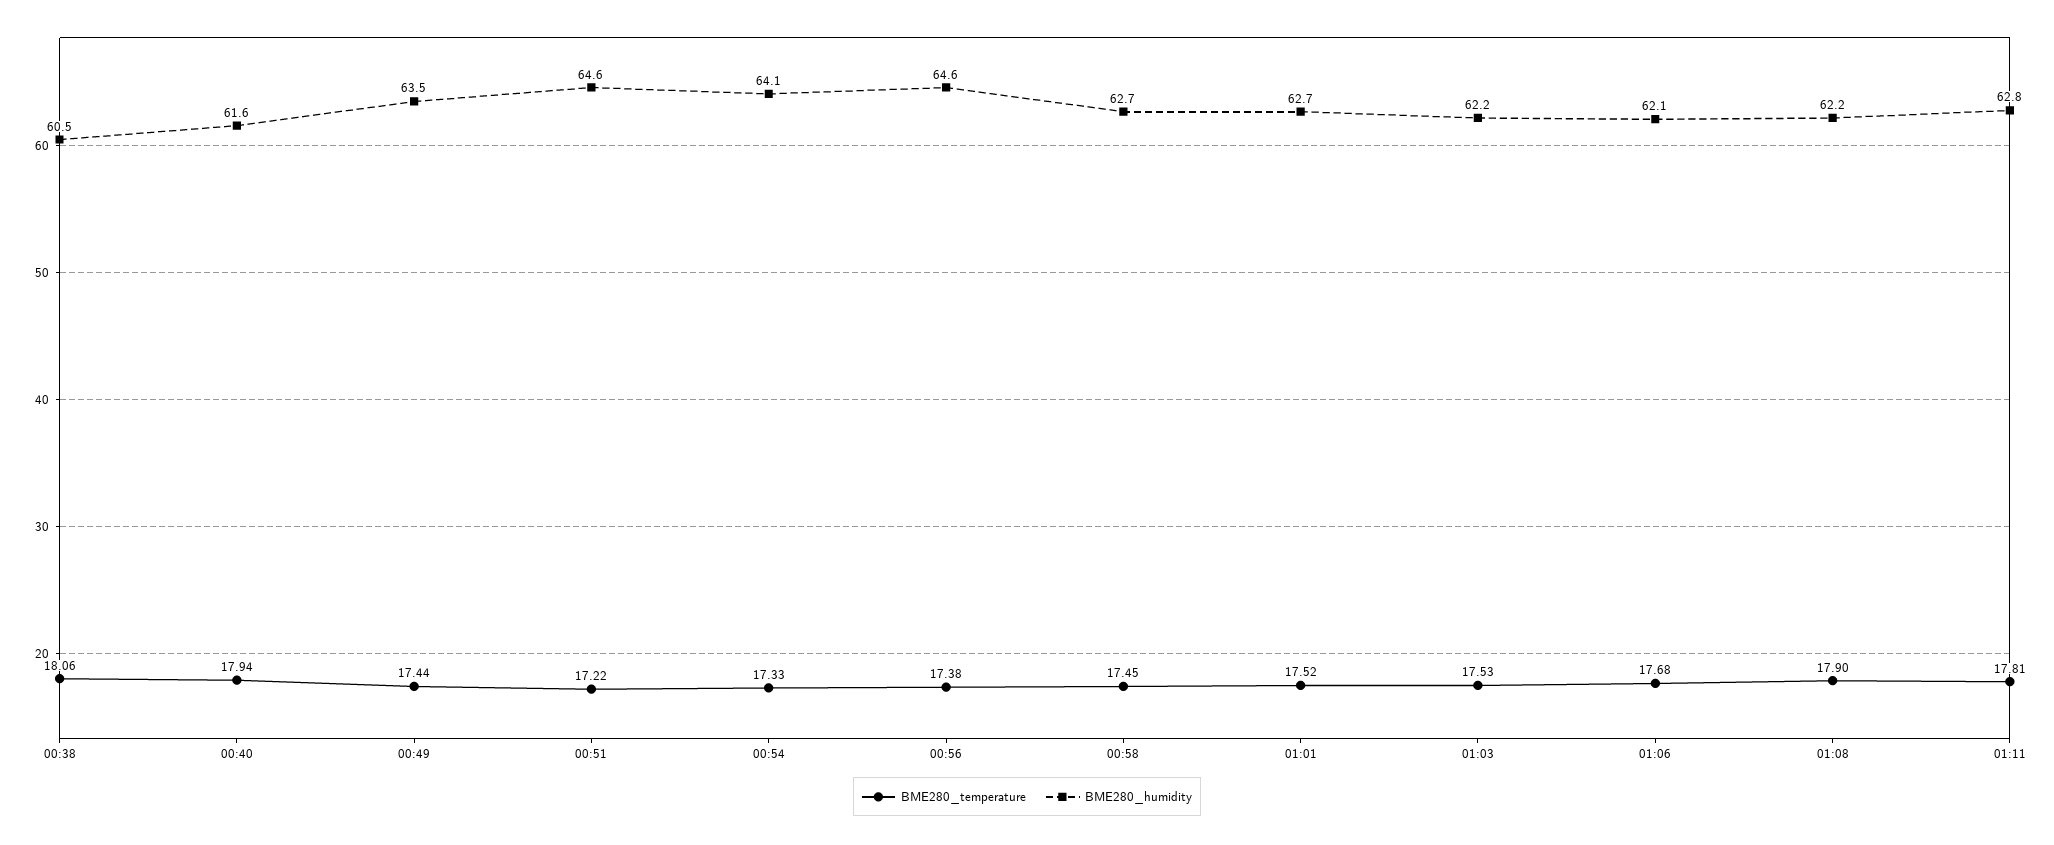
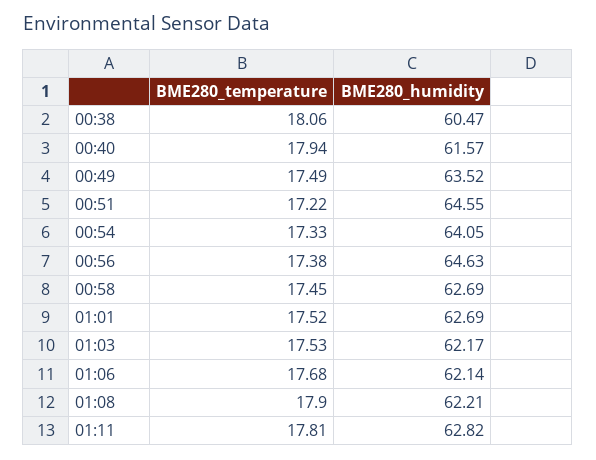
BME280_temperature, 00:49: 17.44 -> 17.49

